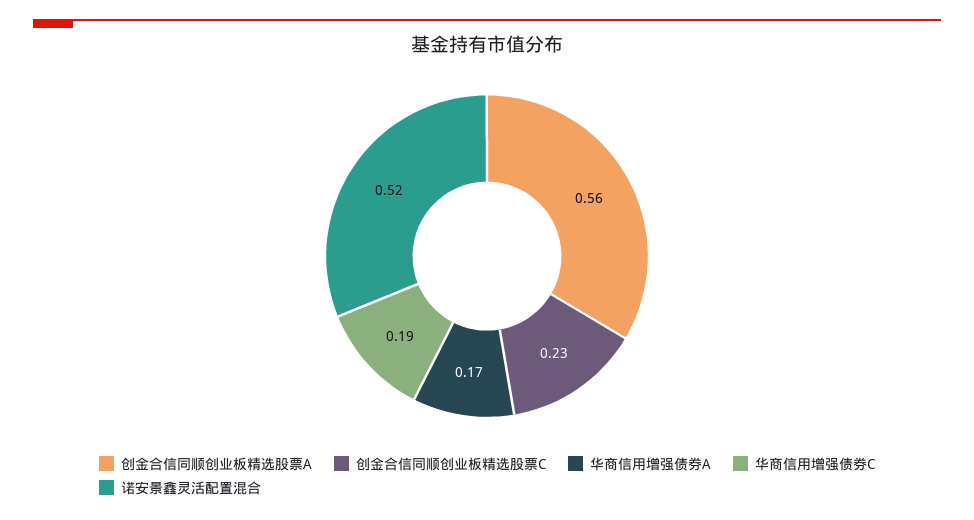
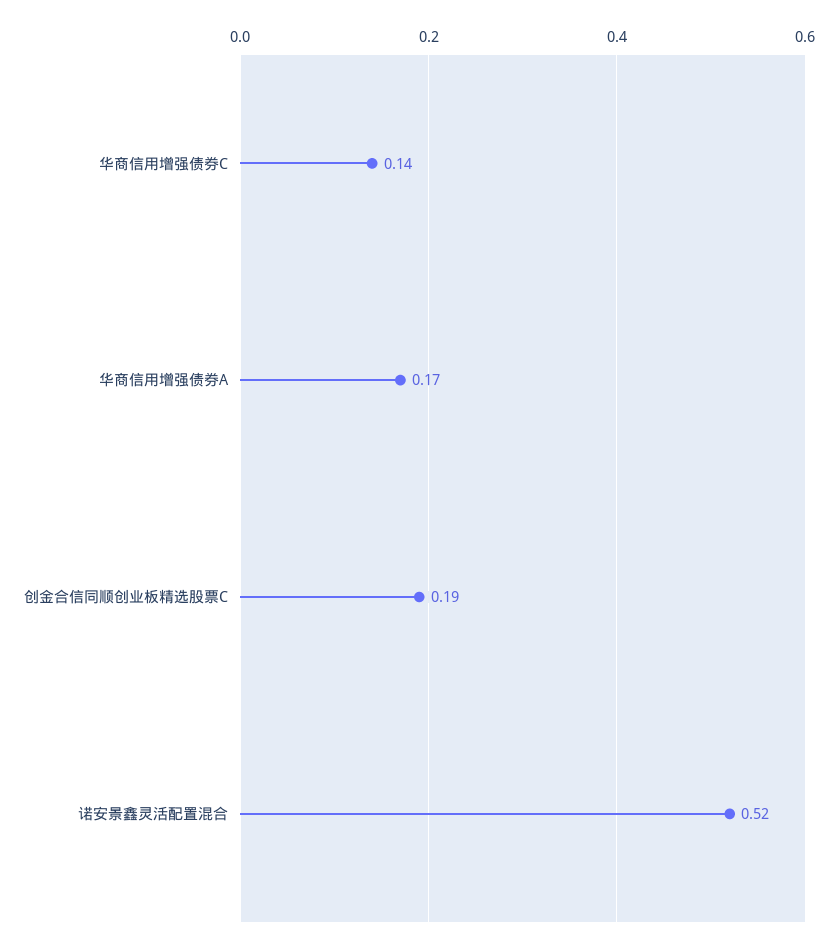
创金合信同顺创业板精选股票A: 0.56 -> none
创金合信同顺创业板精选股票C: 0.23 -> 0.19
华商信用增强债券C: 0.19 -> 0.14

